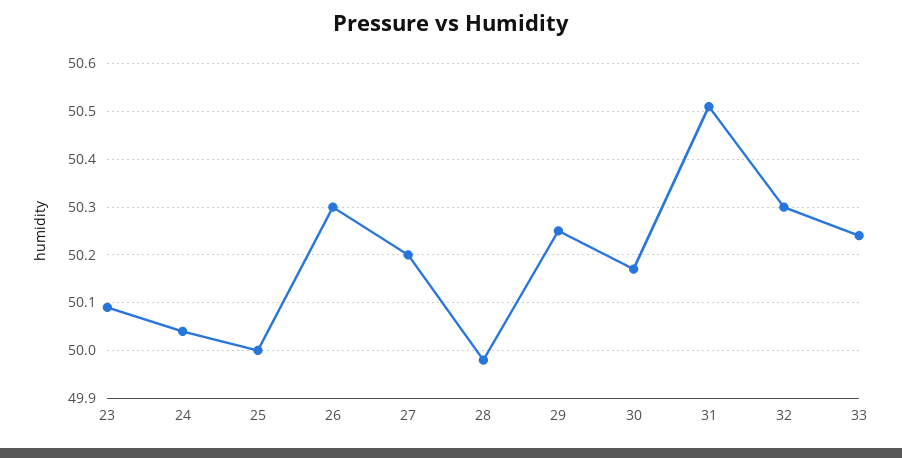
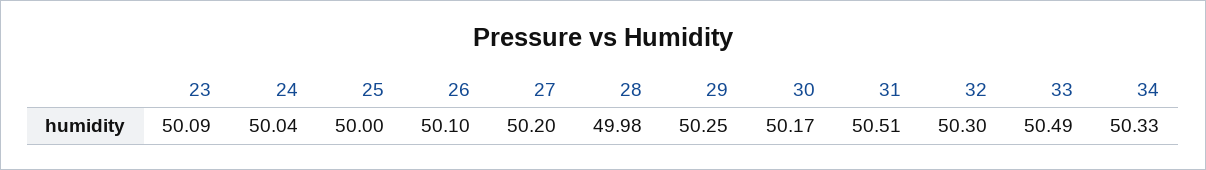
26: 50.3 -> 50.1
33: 50.25 -> 50.49
34: none -> 50.33

